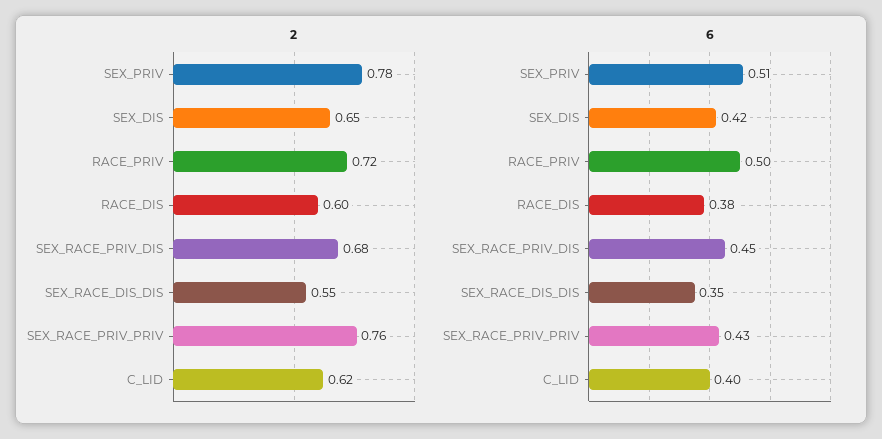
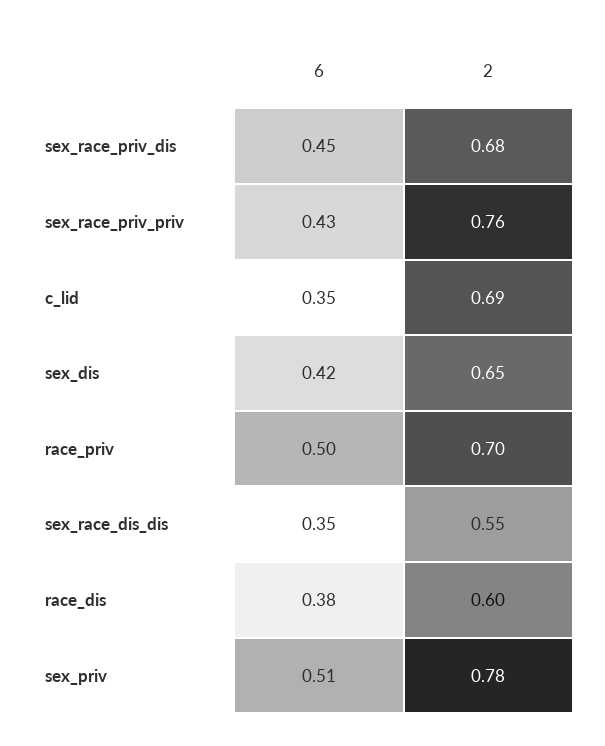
2, RACE_PRIV: 0.72 -> 0.7
2, C_LID: 0.62 -> 0.69
6, C_LID: 0.4 -> 0.35

